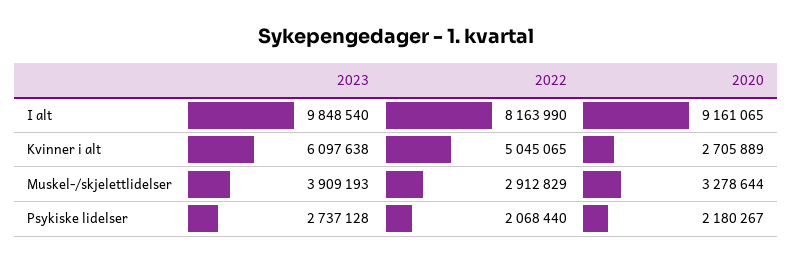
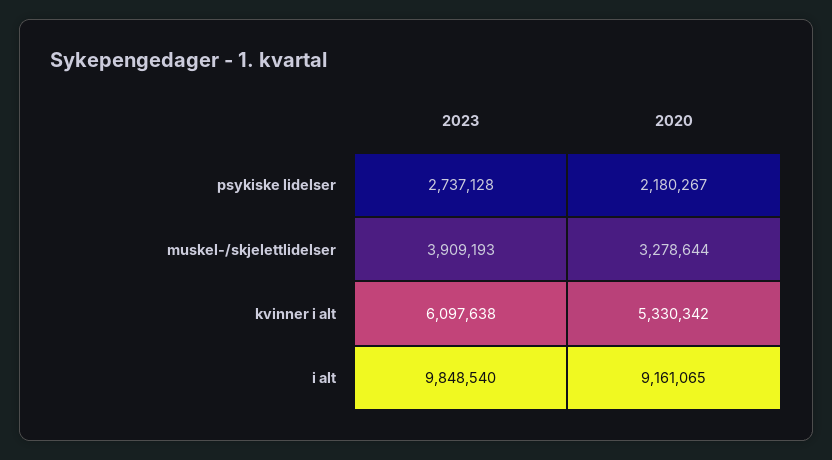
2022, I alt: 8163990 -> none
2022, Kvinner i alt: 5045065 -> none
2020, Kvinner i alt: 2705889 -> 5330342
2022, Muskel-/skjelettlidelser: 2912829 -> none
2022, Psykiske lidelser: 2068440 -> none

